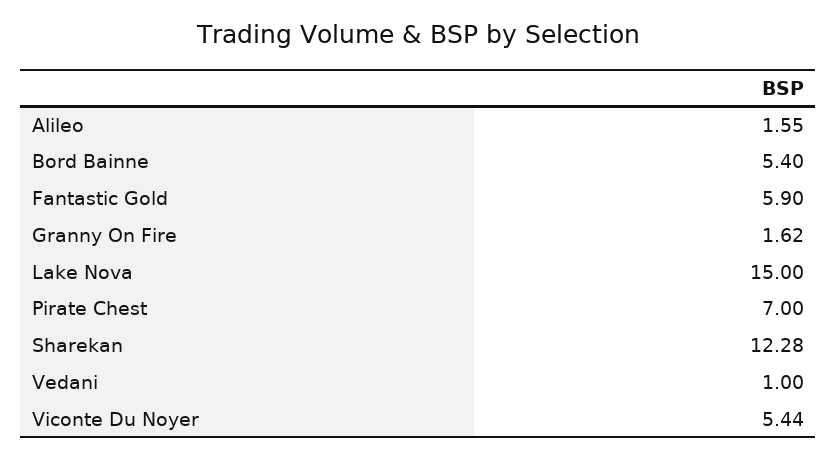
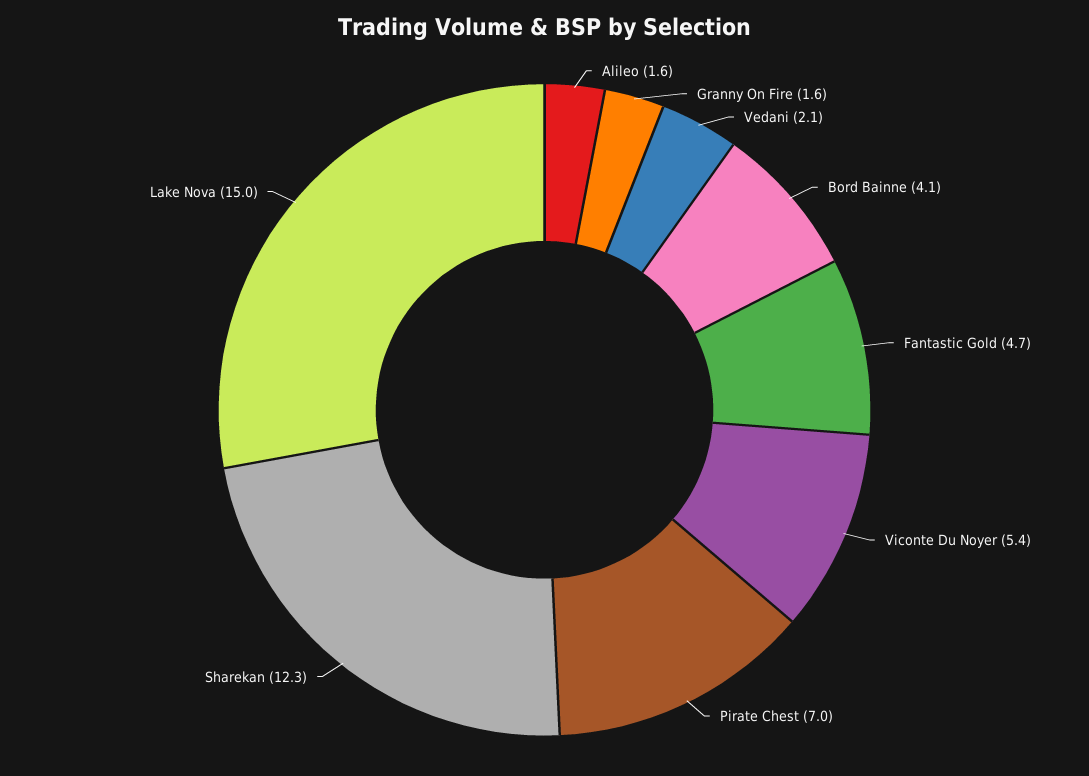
Bord Bainne: 5.4 -> 4.1
Fantastic Gold: 5.9 -> 4.7
Vedani: 1 -> 2.1

